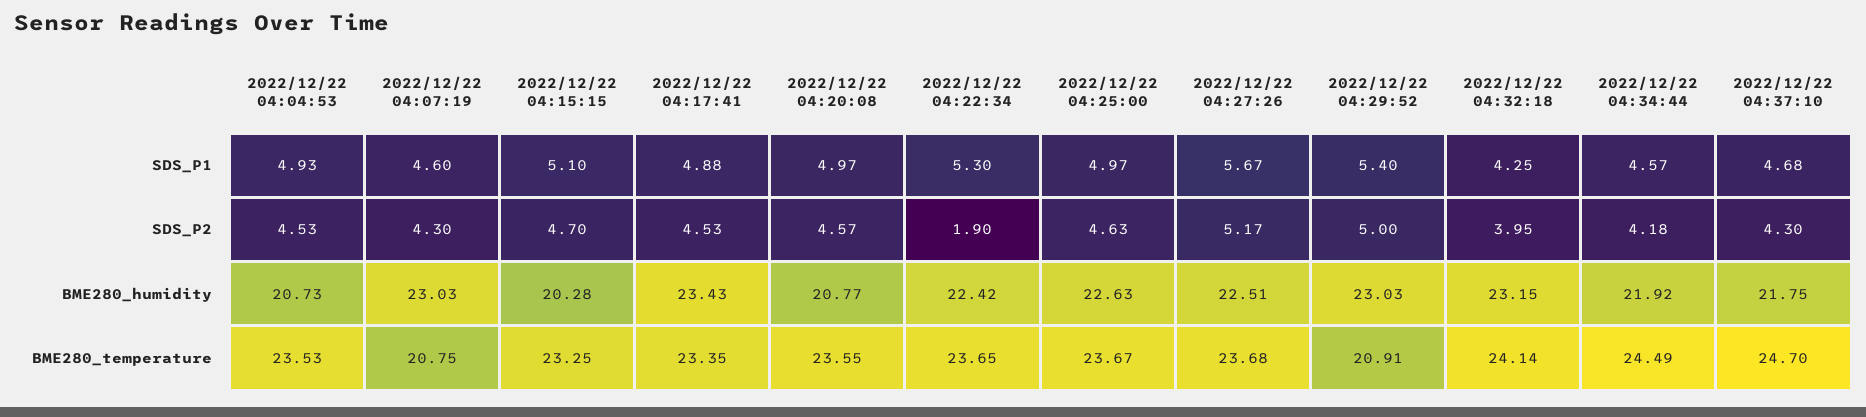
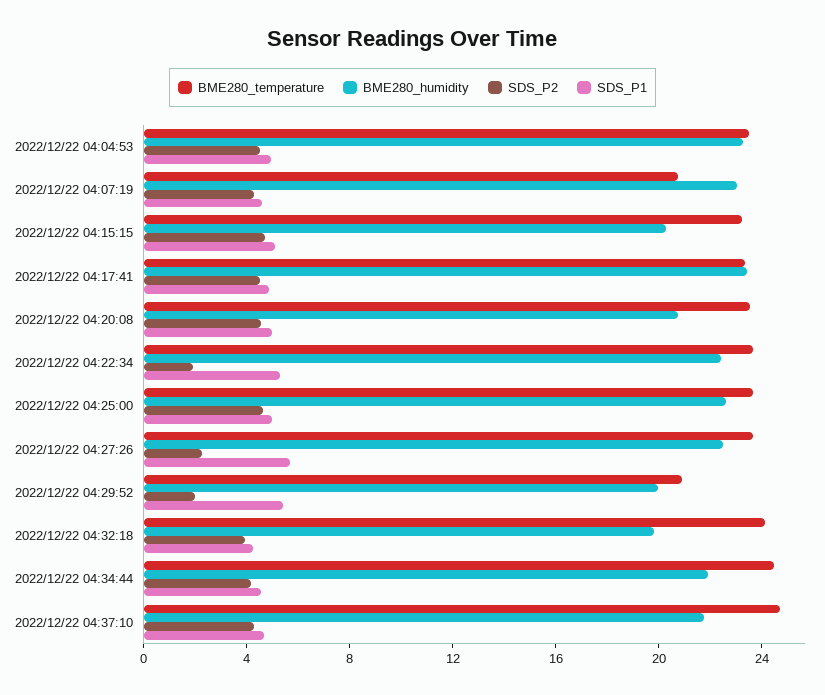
SDS_P2, 2022/12/22 04:27:26: 5.17 -> 2
SDS_P2, 2022/12/22 04:29:52: 5 -> 2
BME280_humidity, 2022/12/22 04:04:53: 20.73 -> 23
BME280_humidity, 2022/12/22 04:29:52: 23.03 -> 20
BME280_humidity, 2022/12/22 04:32:18: 23.15 -> 20

